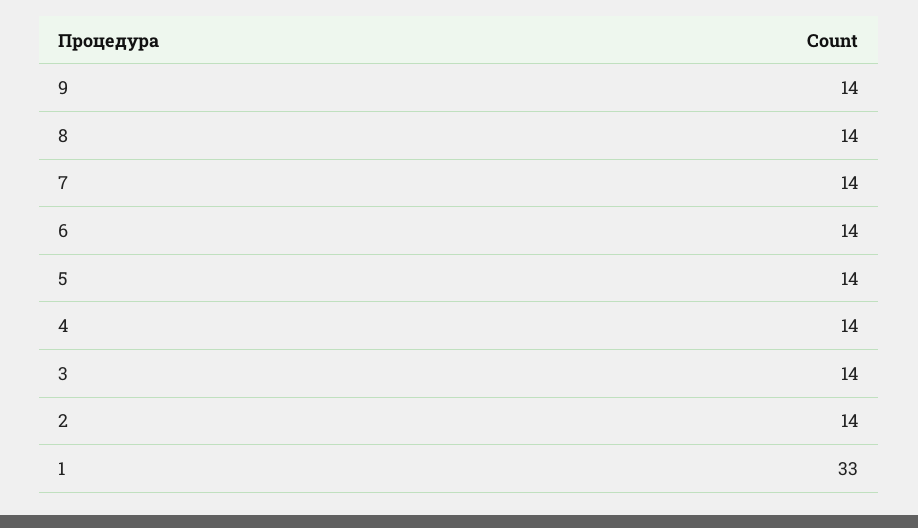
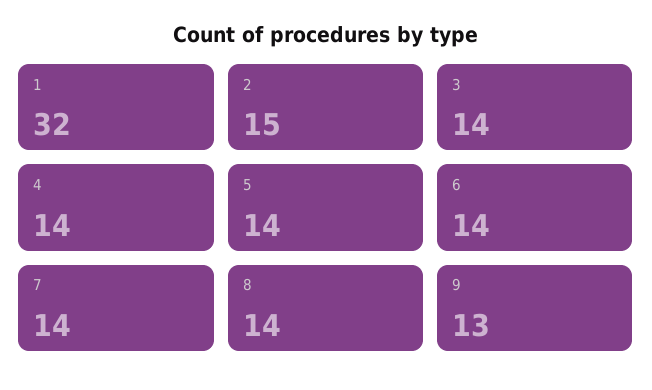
9: 14 -> 13
2: 14 -> 15
1: 33 -> 32

